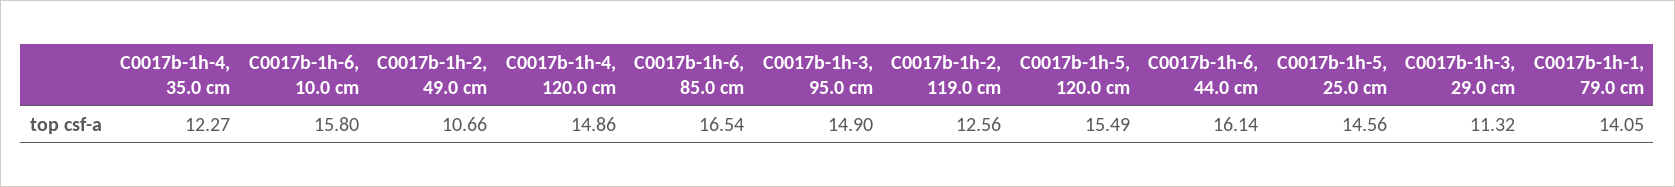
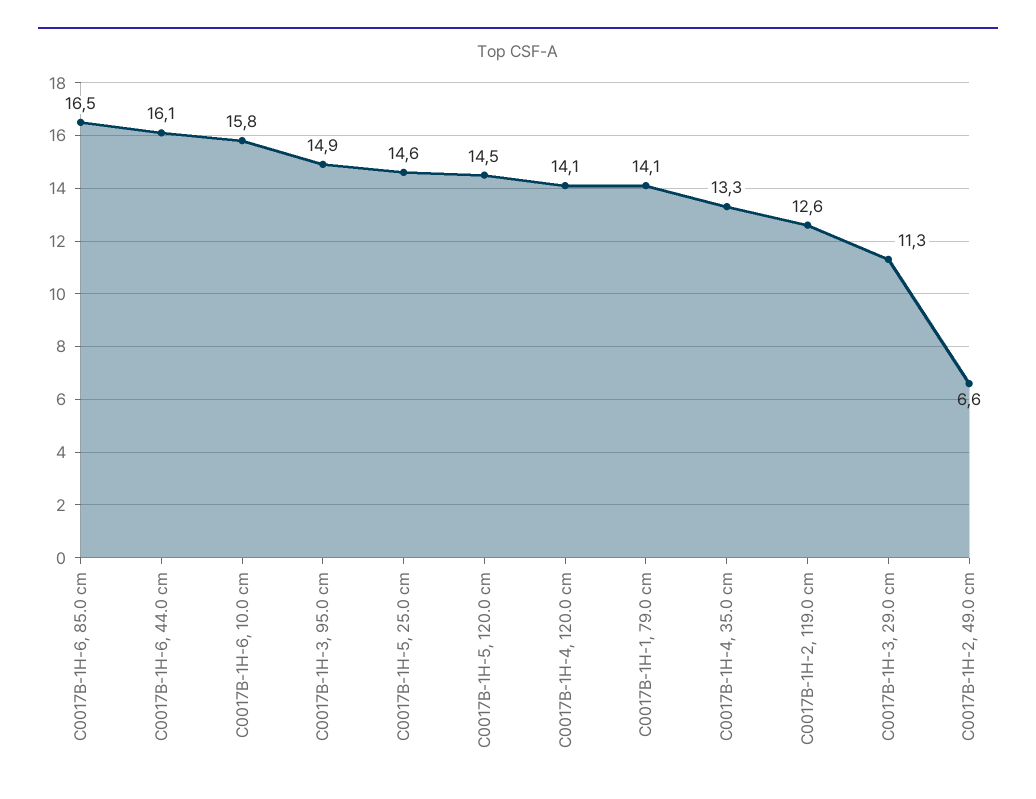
C0017b-1h-4, 35.0 cm: 12.27 -> 13.3
C0017b-1h-2, 49.0 cm: 10.66 -> 6.6
C0017b-1h-4, 120.0 cm: 14.86 -> 14.1
C0017b-1h-5, 120.0 cm: 15.49 -> 14.5

